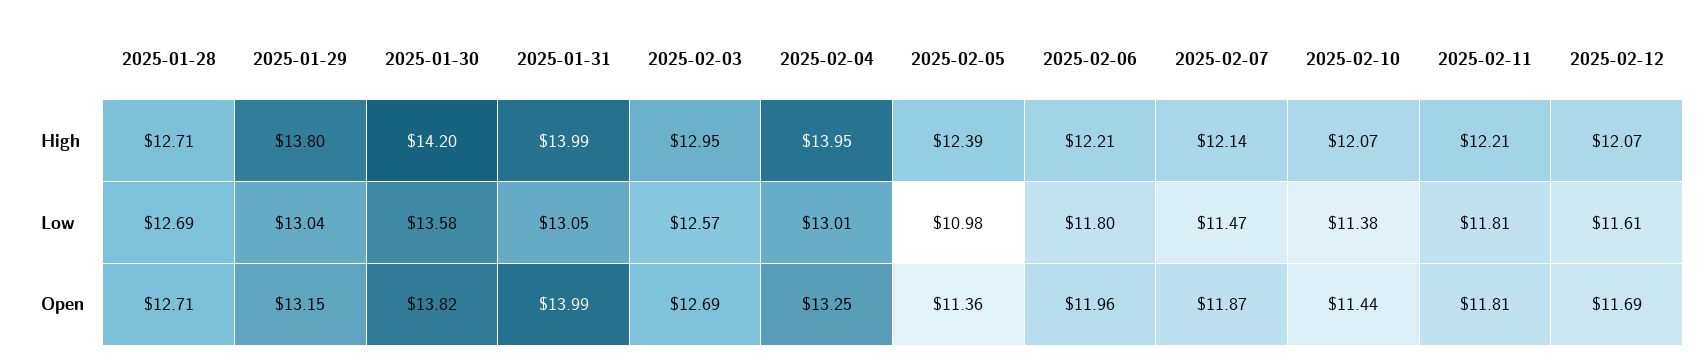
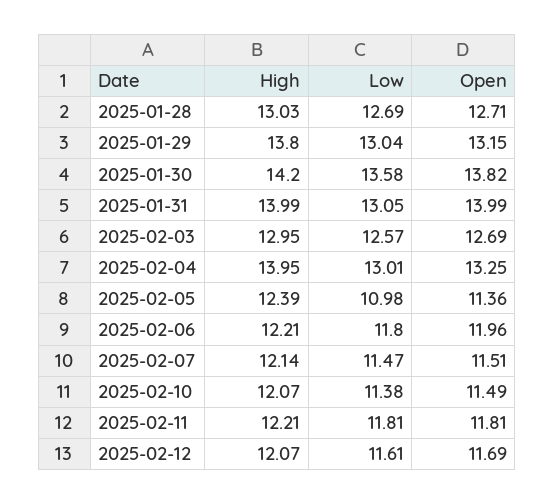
2025-01-28, High: 12.71 -> 13.03
2025-02-07, Open: 11.87 -> 11.51
2025-02-10, Open: 11.44 -> 11.49

